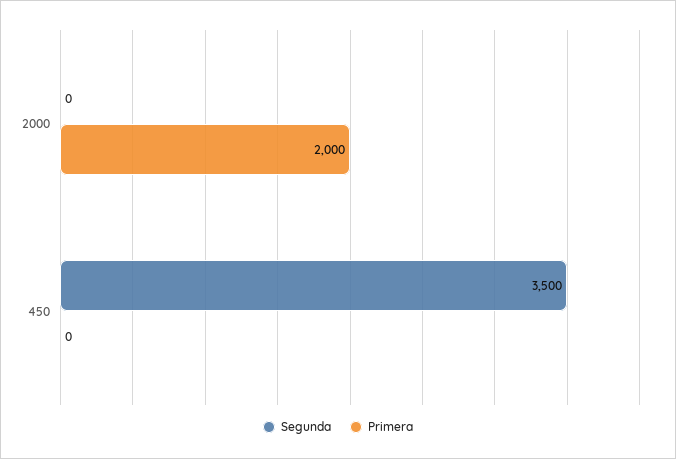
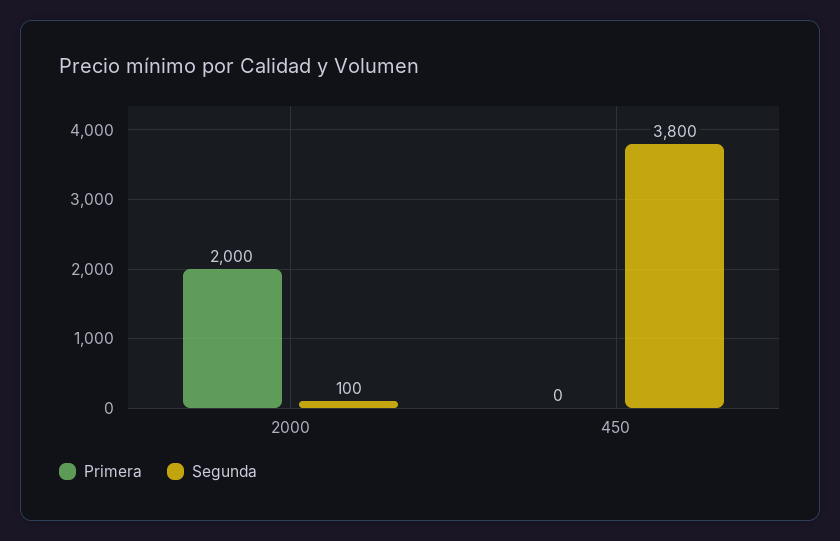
Segunda, 2000: 0 -> 100
Segunda, 450: 3500 -> 3800

